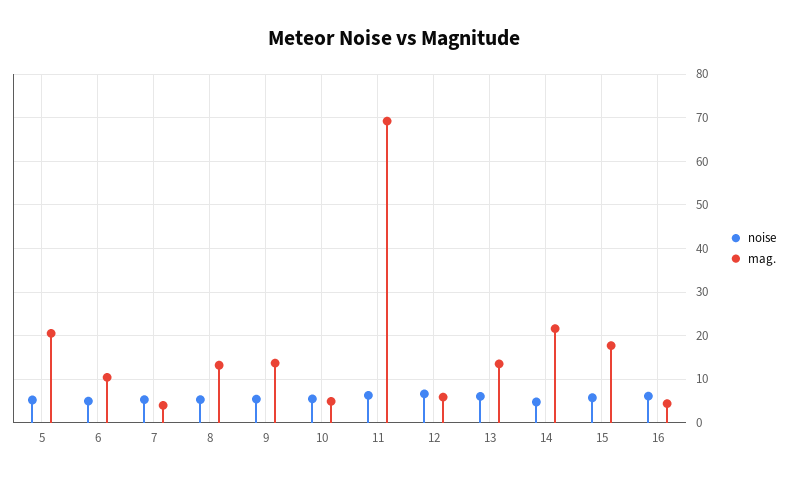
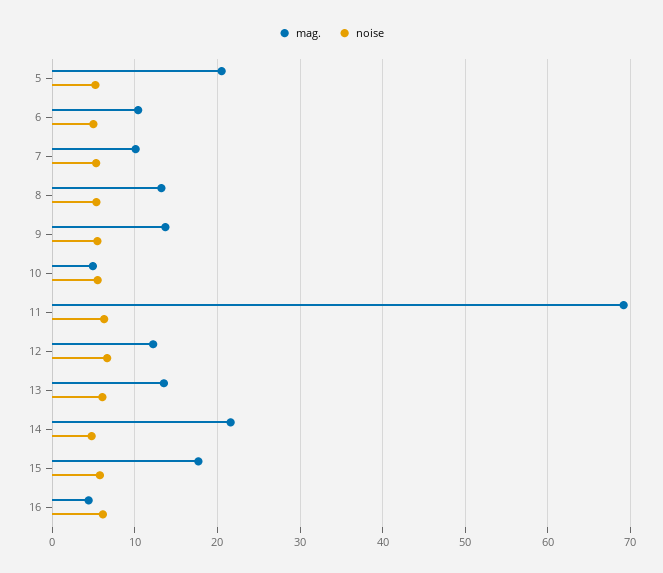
mag., 7: 4 -> 10
mag., 12: 6 -> 12

